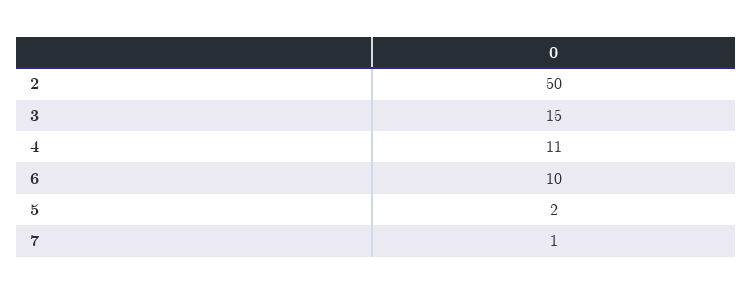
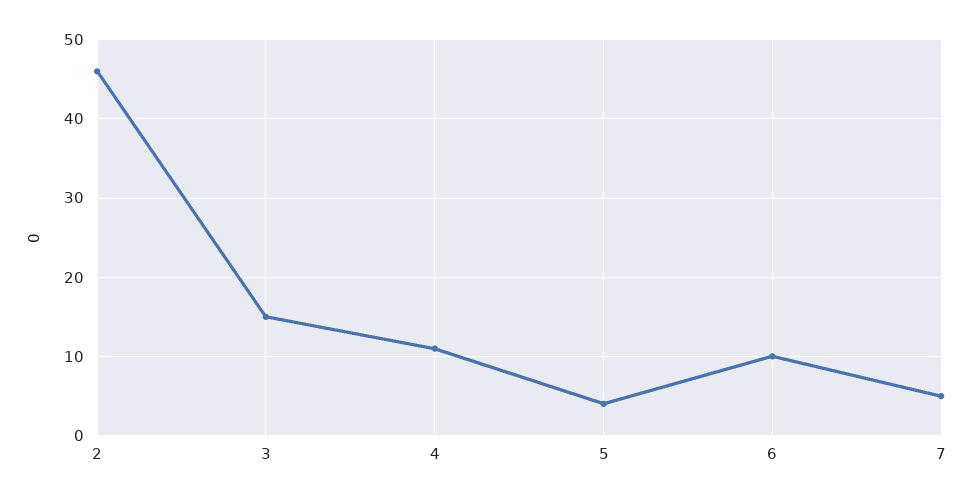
2: 50 -> 46
5: 2 -> 4
7: 1 -> 5

